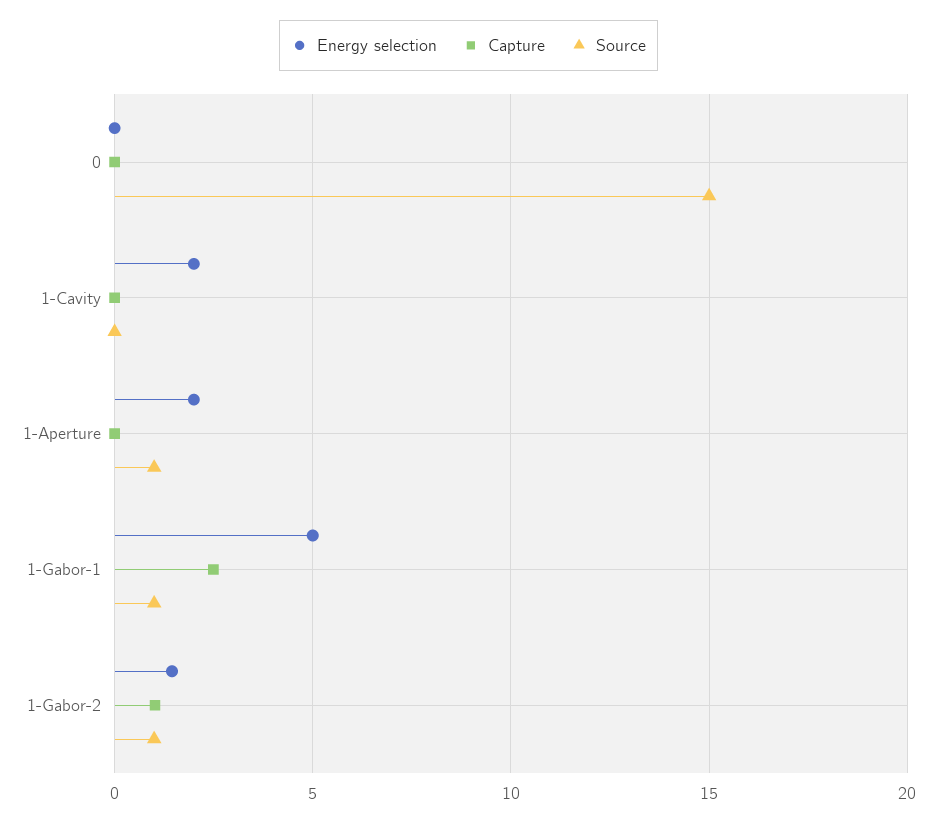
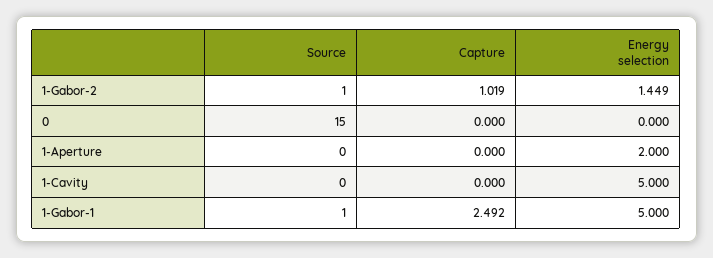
Energy selection, 1-Cavity: 2 -> 5
Source, 1-Aperture: 1 -> 0

